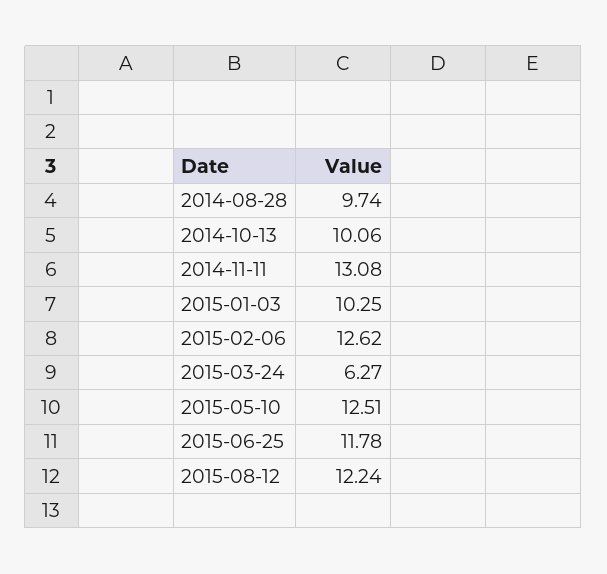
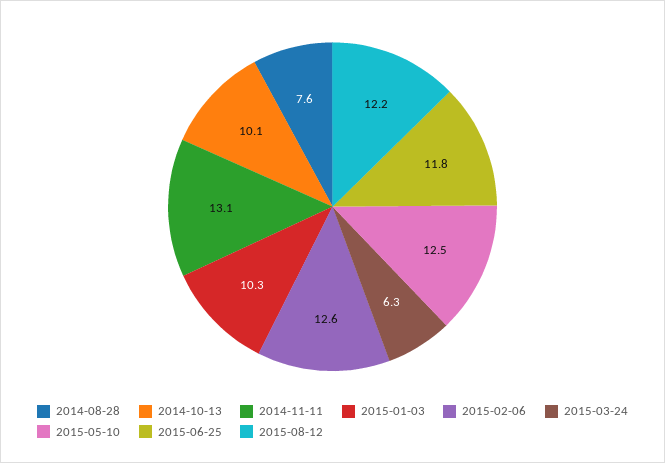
2014-08-28: 9.74 -> 7.6

